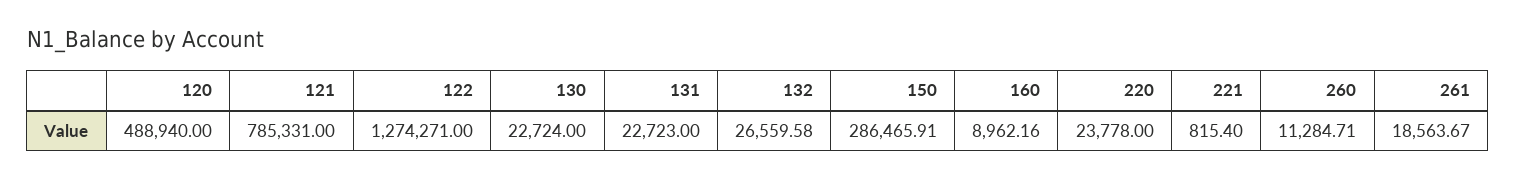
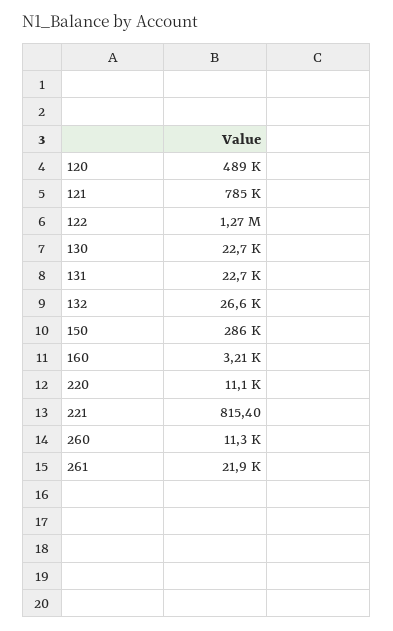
160: 8962.16 -> 3210
220: 23778 -> 11100
261: 18563.67 -> 21900

